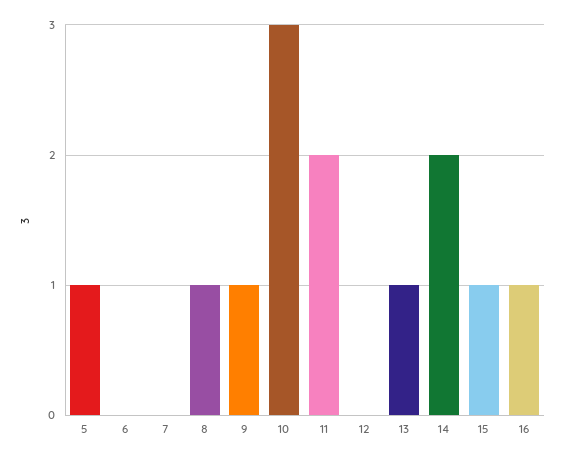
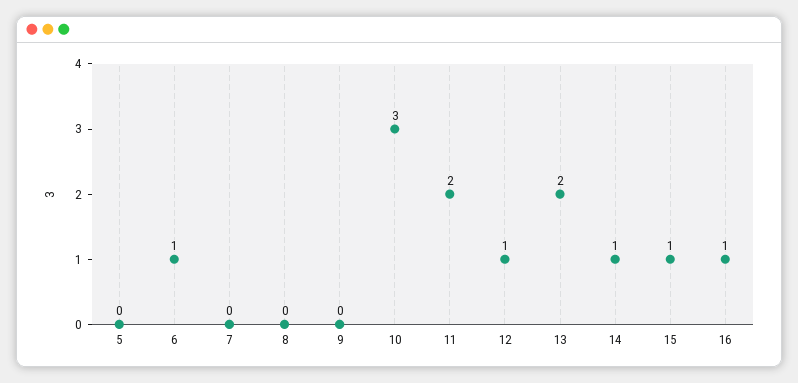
5: 1 -> 0
6: 0 -> 1
8: 1 -> 0
9: 1 -> 0
12: 0 -> 1
13: 1 -> 2
14: 2 -> 1

